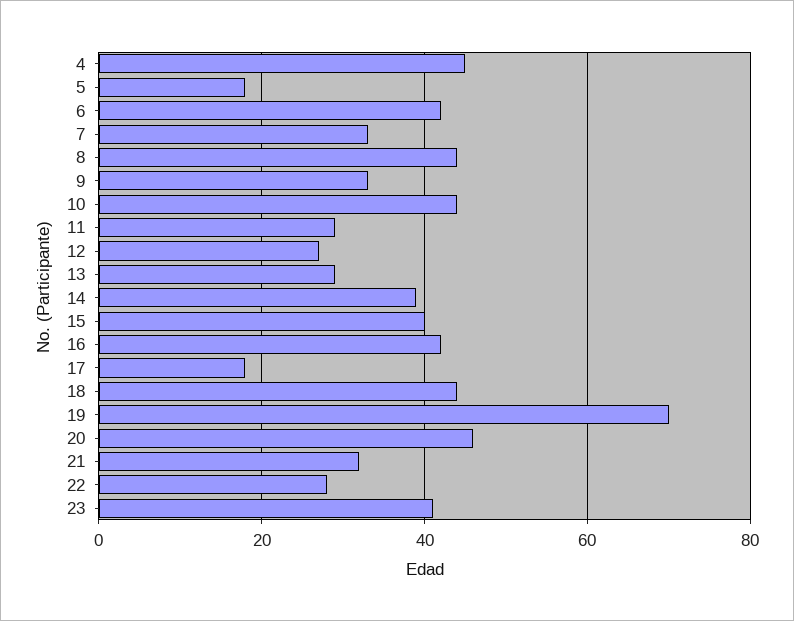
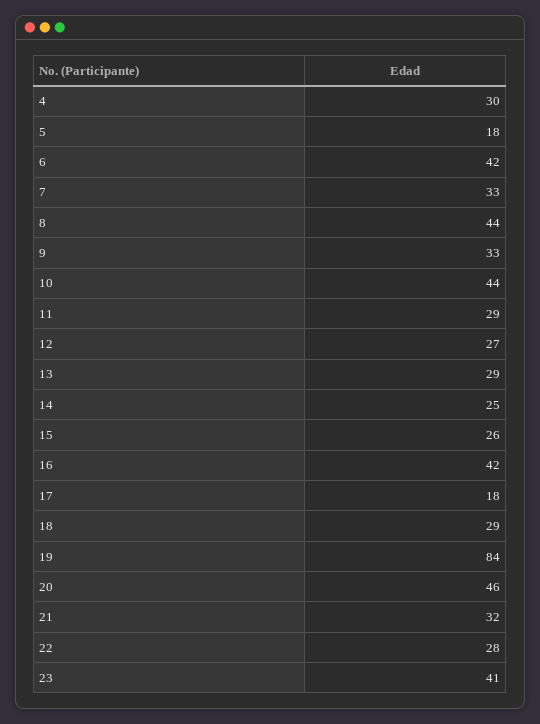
4: 45 -> 30
14: 40 -> 25
15: 40 -> 26
18: 45 -> 29
19: 70 -> 84

